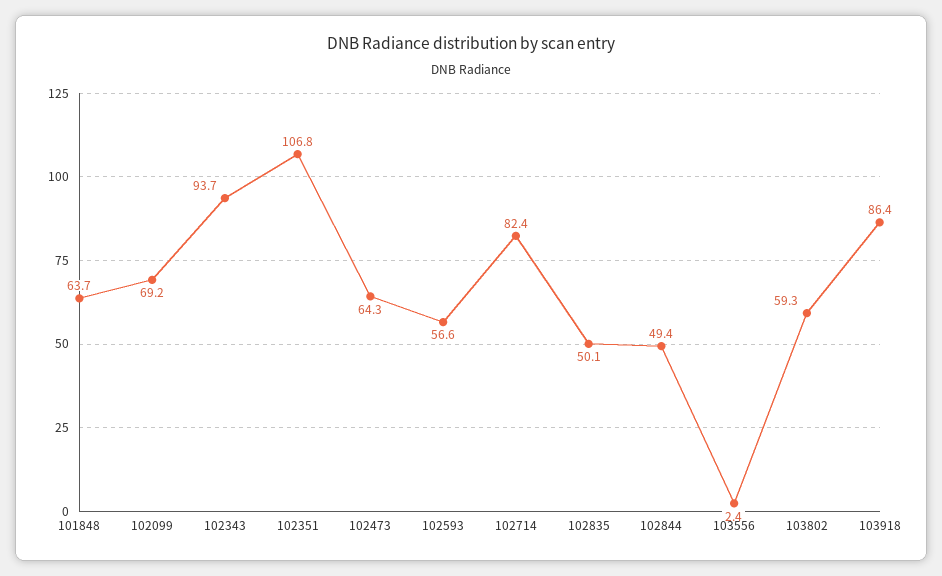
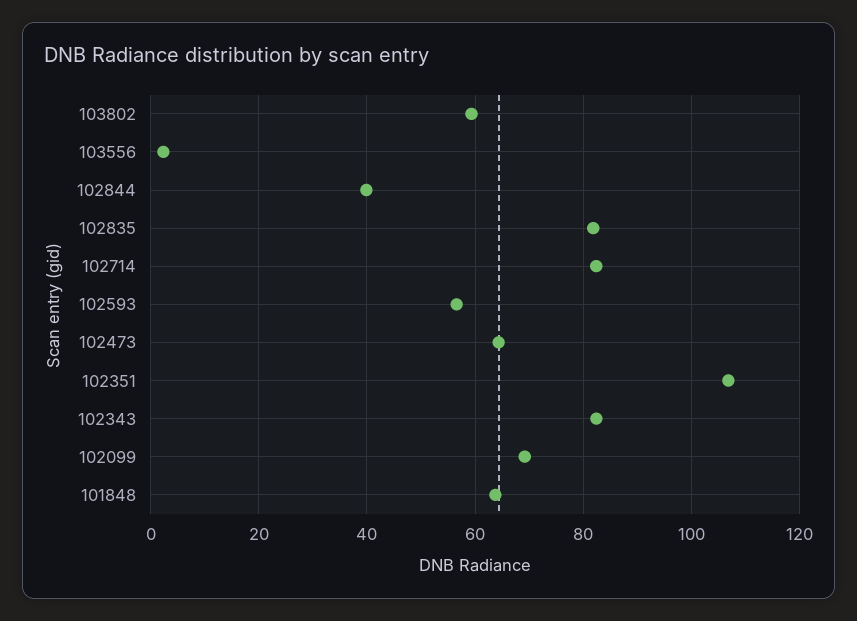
102343: 93.7 -> 82
102835: 50.1 -> 82
102844: 49.4 -> 40
103918: 86.4 -> none

